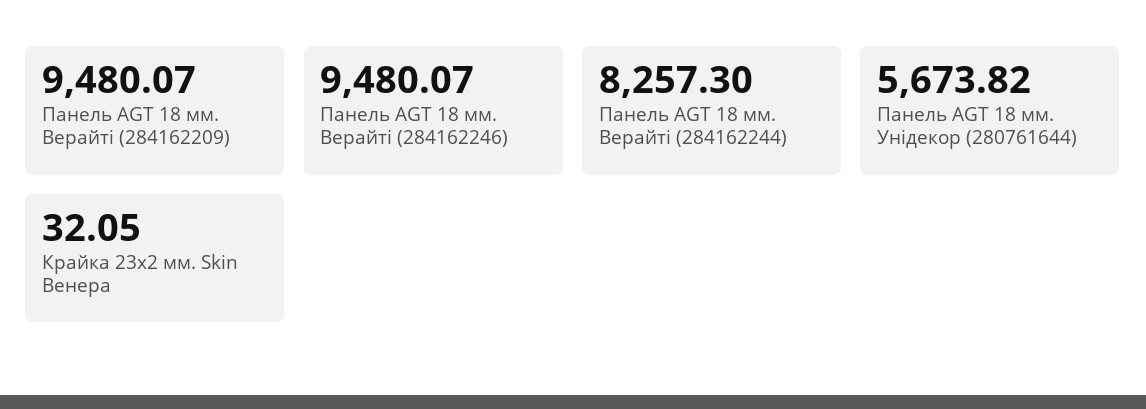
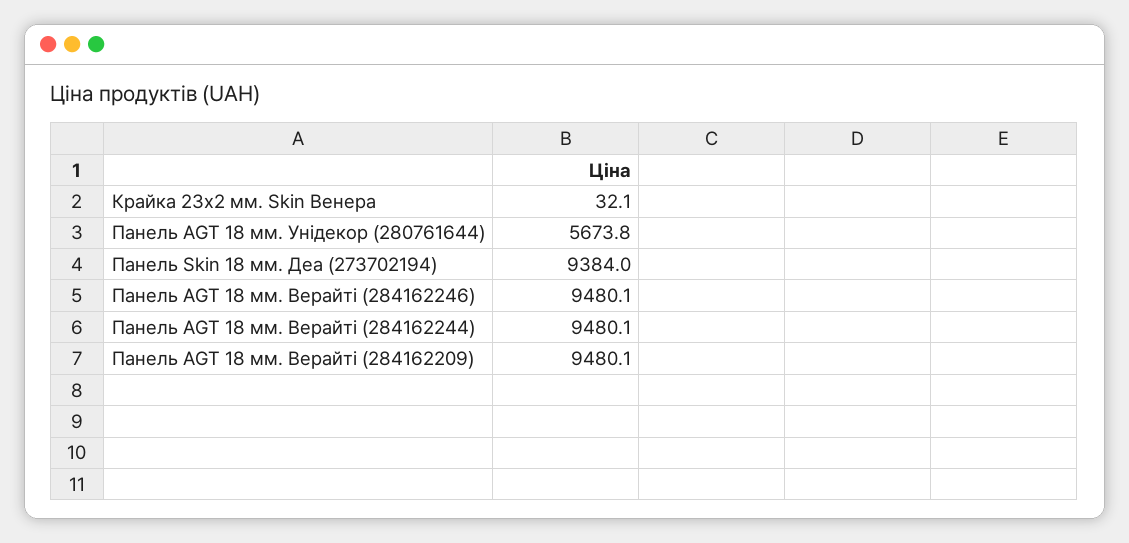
Панель AGT 18 мм. Верайті (284162244): 8257.3 -> 9480.1
Панель Skin 18 мм. Деа (273702194): none -> 9384

